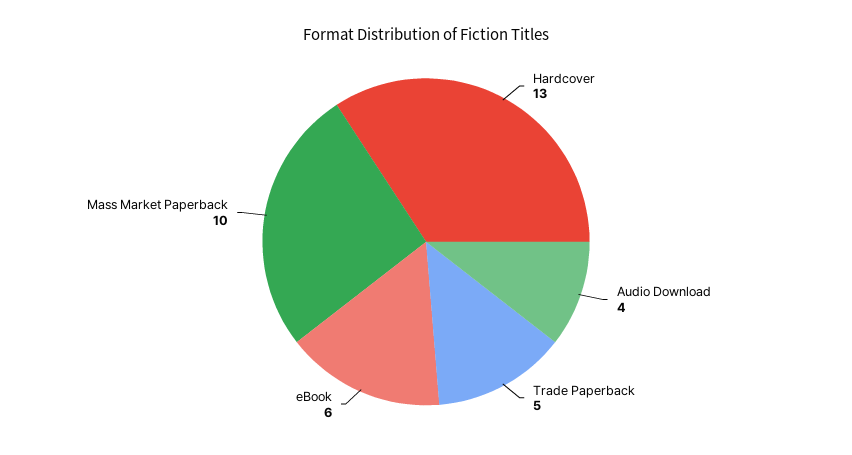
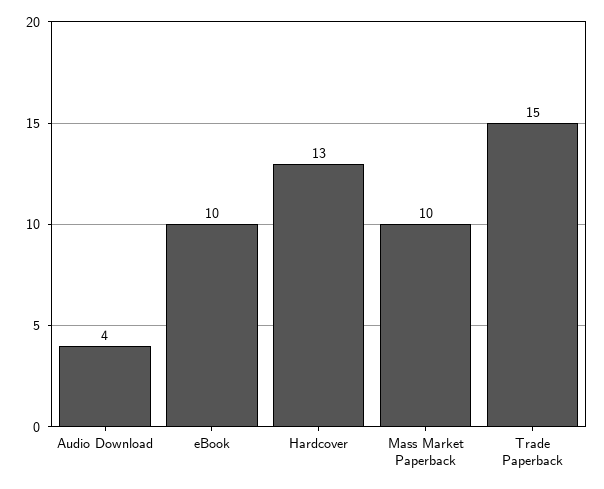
Trade Paperback: 5 -> 15
eBook: 6 -> 10

